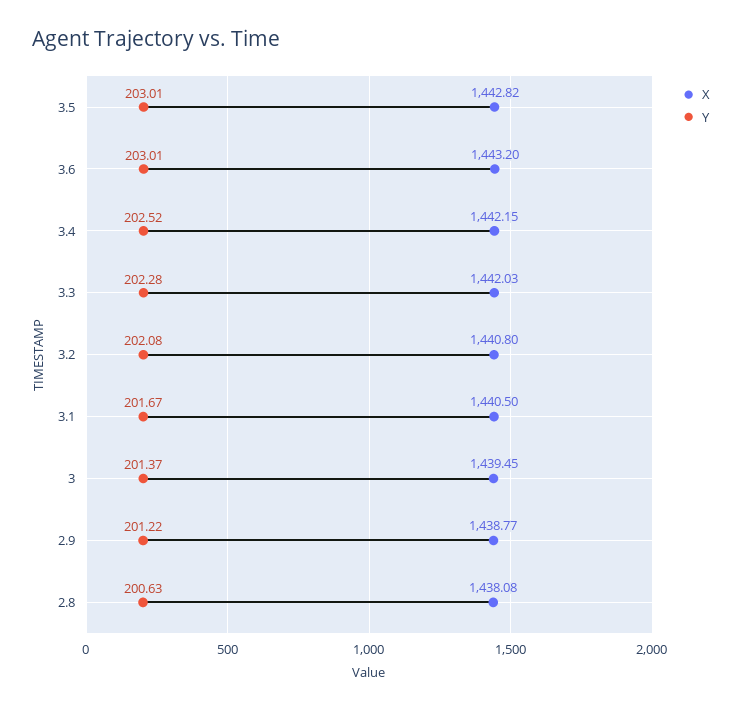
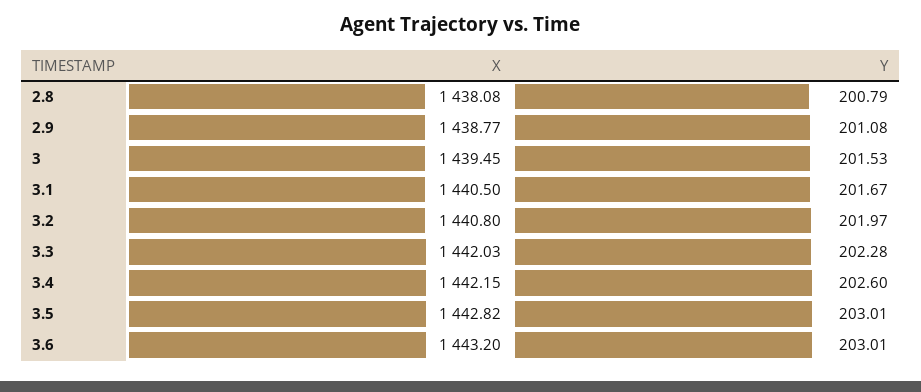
Y, 3.4: 202.52 -> 202.6
Y, 3.2: 202.08 -> 201.97
Y, 3: 201.37 -> 201.53
Y, 2.9: 201.22 -> 201.08
Y, 2.8: 200.63 -> 200.79

